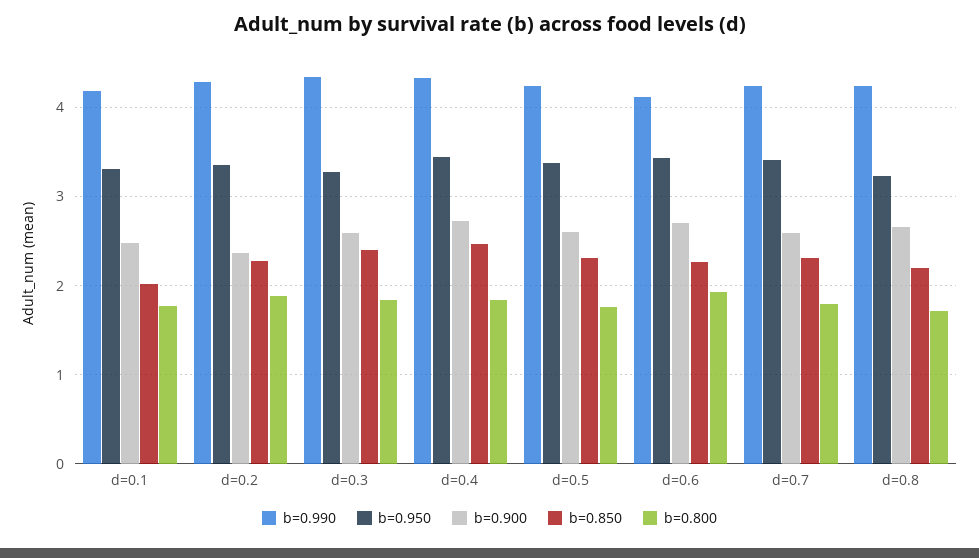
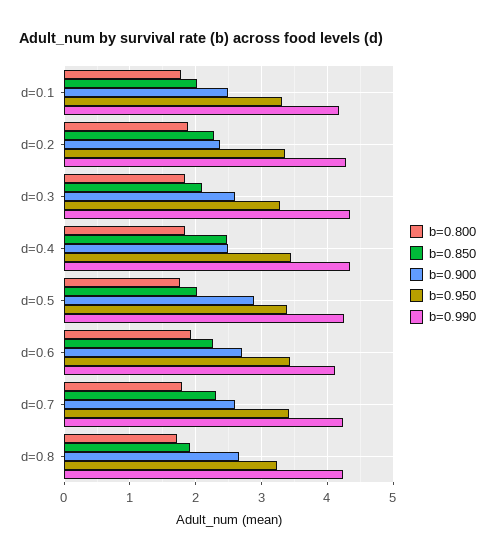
b=0.850, d=0.3: 2.4 -> 2.1
b=0.900, d=0.4: 2.7 -> 2.5
b=0.900, d=0.5: 2.6 -> 2.9
b=0.850, d=0.5: 2.3 -> 2
b=0.850, d=0.8: 2.2 -> 1.9

